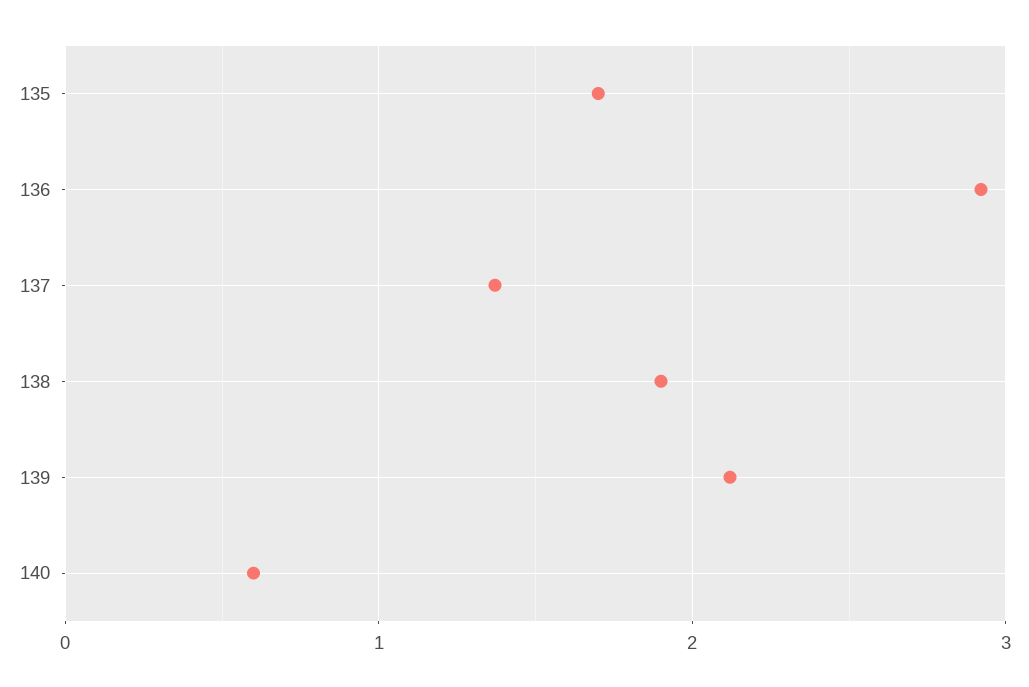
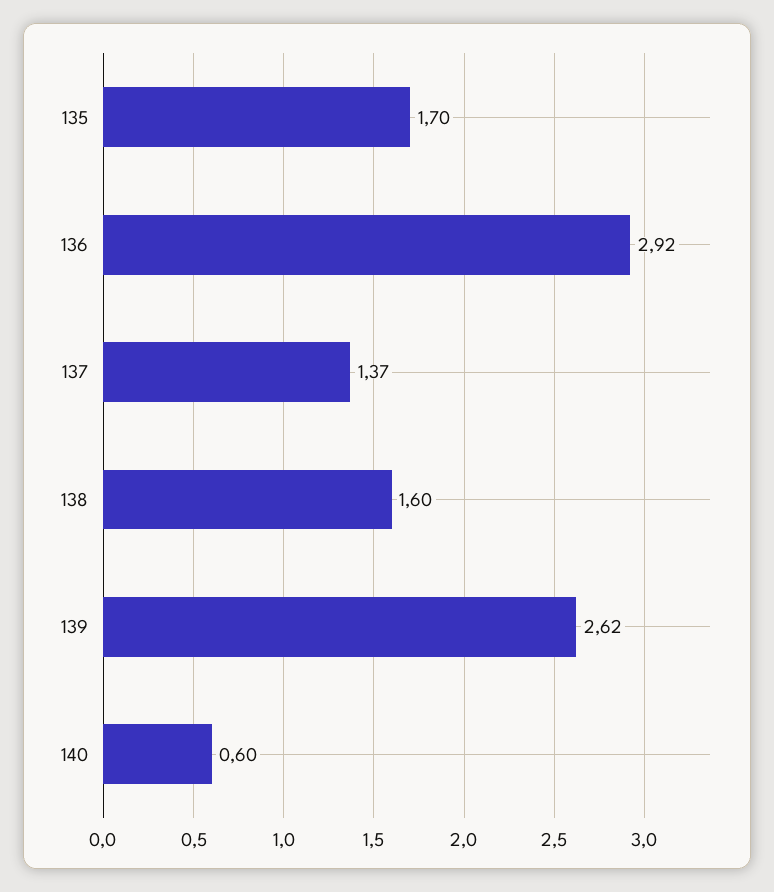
138: 1.9 -> 1.6
139: 2.1 -> 2.62

